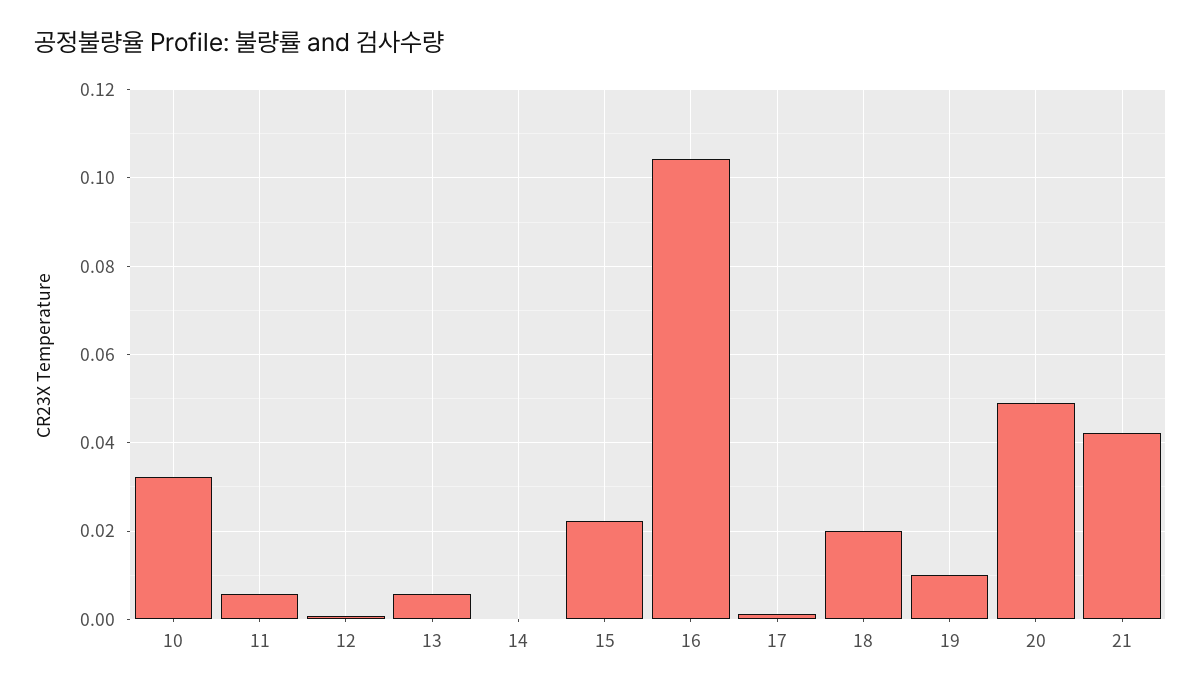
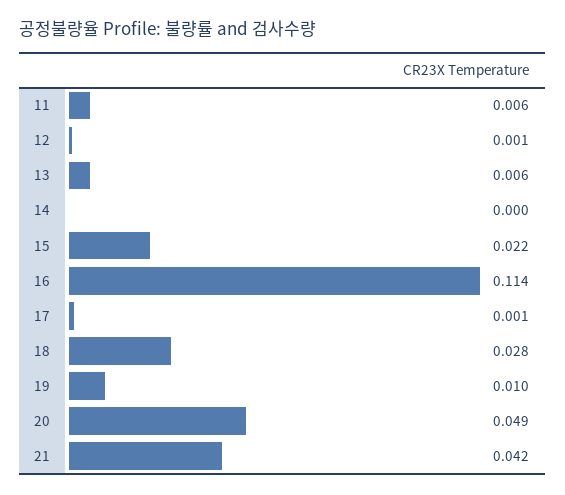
10: 0.032 -> none
16: 0.104 -> 0.114
18: 0.02 -> 0.028

